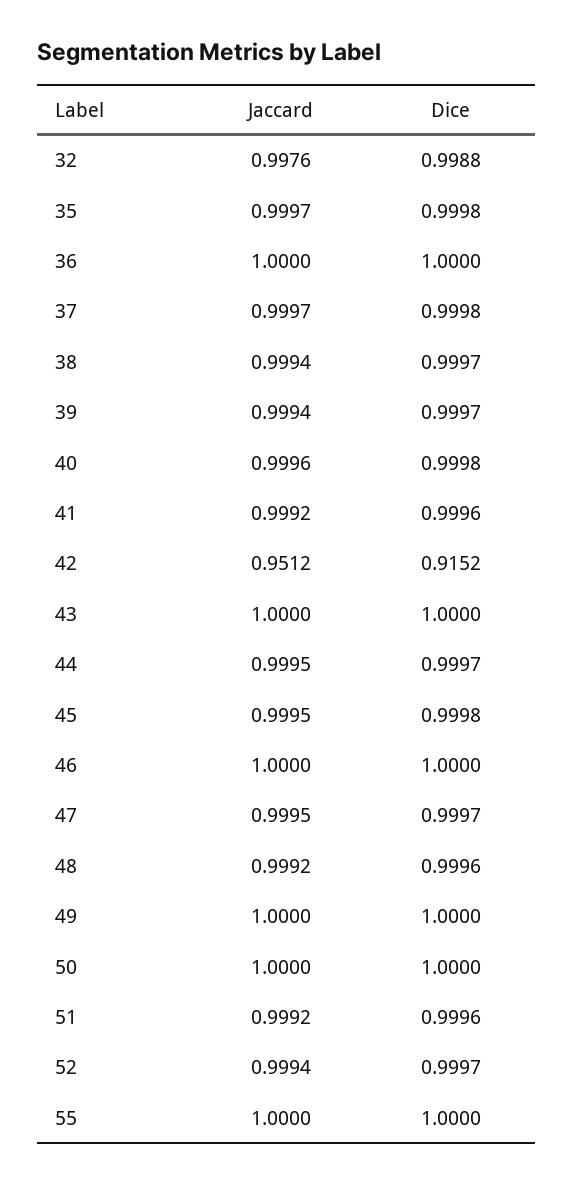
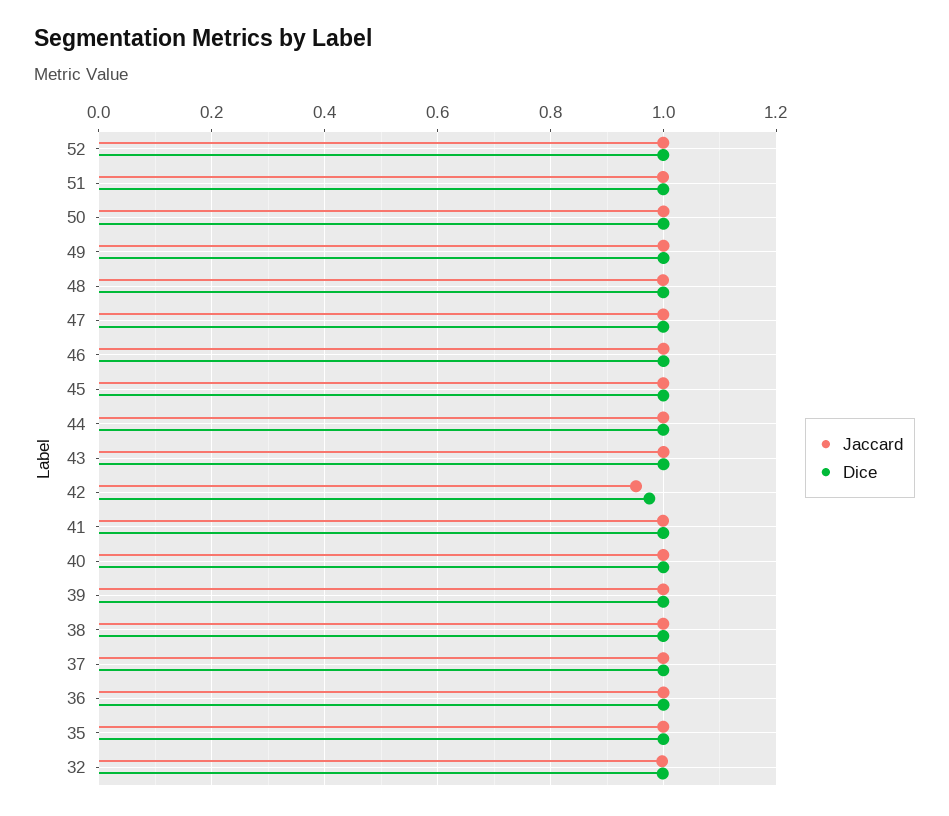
Dice, 42: 0.9152 -> 0.98
Jaccard, 55: 1 -> none
Dice, 55: 1 -> none

